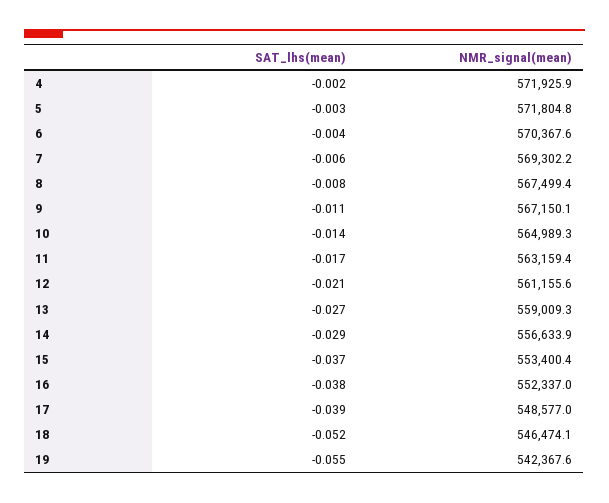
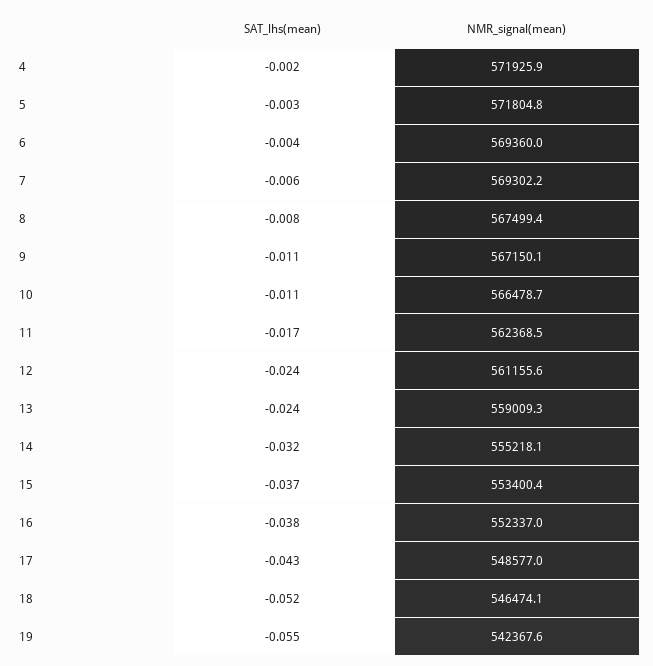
NMR_signal(mean), 6: 570367.6 -> 569360
SAT_lhs(mean), 10: -0.014 -> -0.011
NMR_signal(mean), 10: 564989.3 -> 566478.7
NMR_signal(mean), 11: 563159.4 -> 562368.5
SAT_lhs(mean), 12: -0.021 -> -0.024
SAT_lhs(mean), 13: -0.027 -> -0.024
SAT_lhs(mean), 14: -0.029 -> -0.032
NMR_signal(mean), 14: 556633.9 -> 555218.1
SAT_lhs(mean), 17: -0.039 -> -0.043

